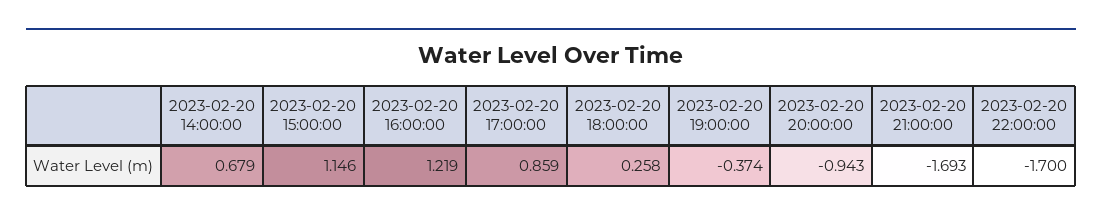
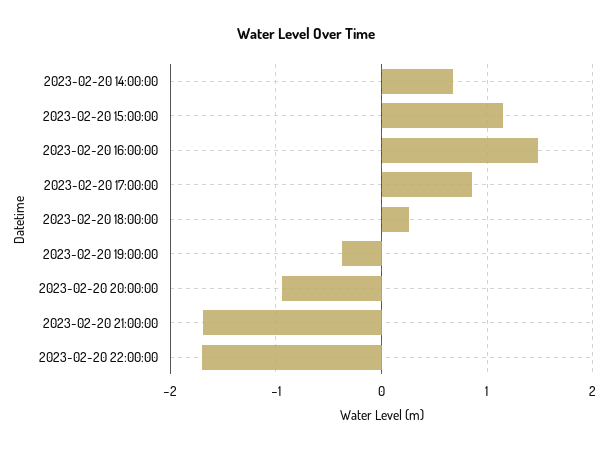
2023-02-20 16:00:00: 1.219 -> 1.5

